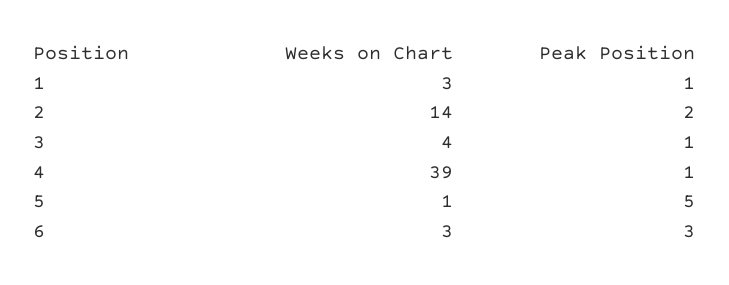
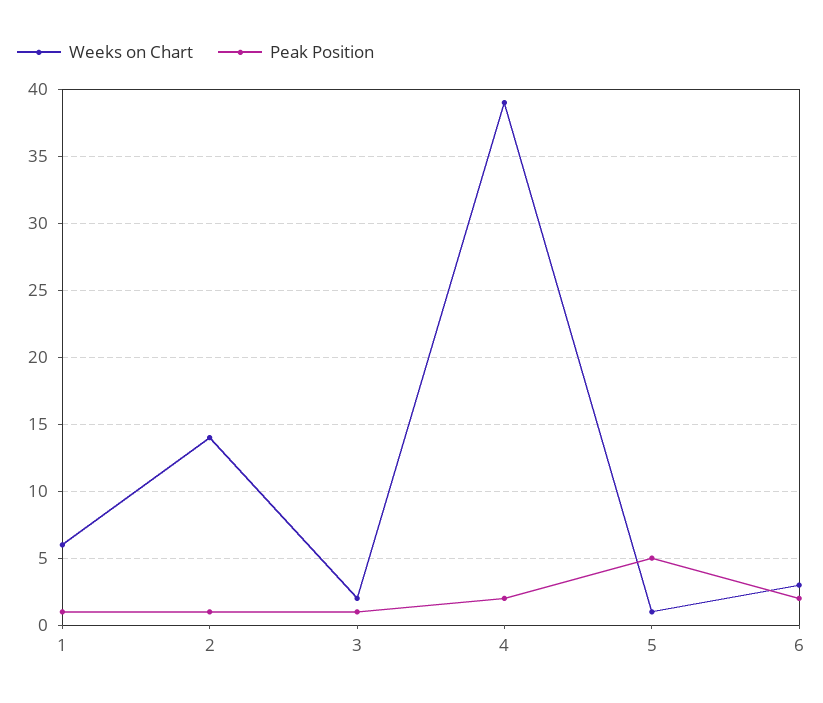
Weeks on Chart, 1: 3 -> 6
Peak Position, 2: 2 -> 1
Weeks on Chart, 3: 4 -> 2
Peak Position, 4: 1 -> 2
Peak Position, 6: 3 -> 2

